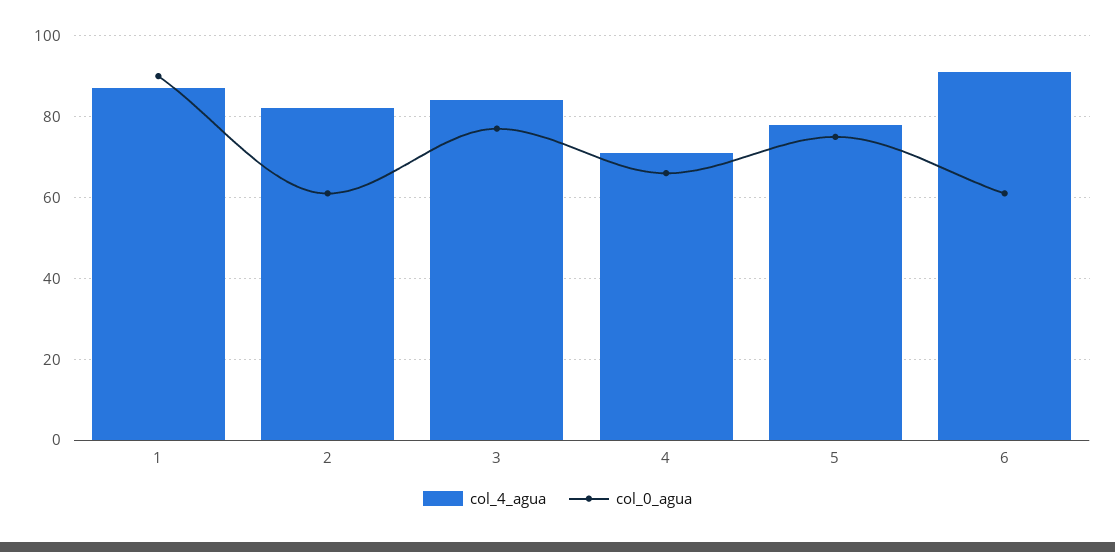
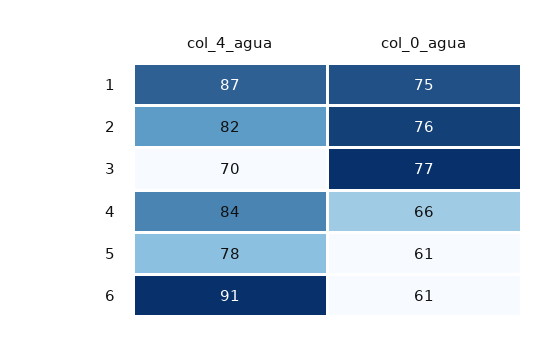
col_0_agua, 1: 90 -> 75
col_0_agua, 2: 60 -> 76
col_4_agua, 3: 85 -> 70
col_4_agua, 4: 70 -> 84
col_0_agua, 5: 75 -> 61

